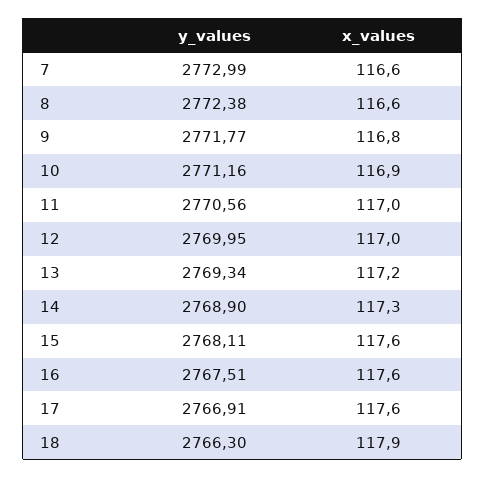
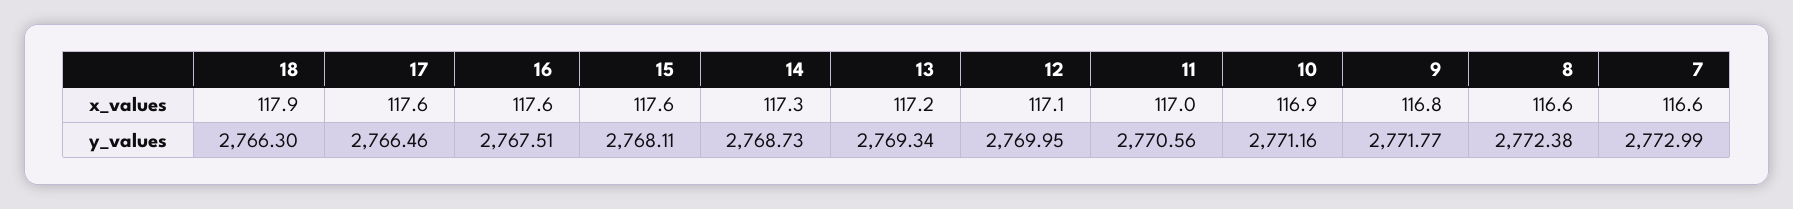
x_values, 12: 117 -> 117.1
y_values, 14: 2768.9 -> 2768.73
y_values, 17: 2766.91 -> 2766.46

